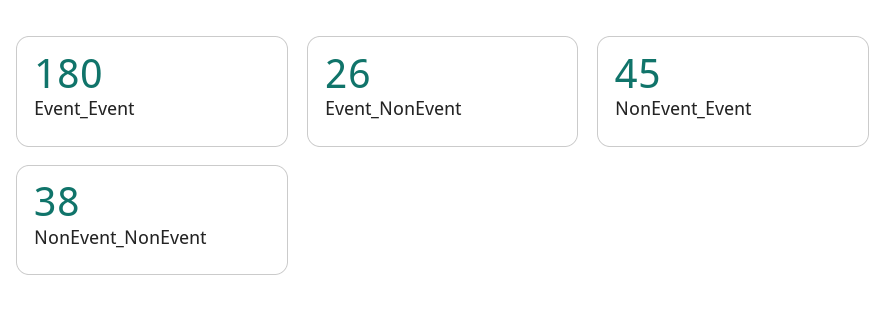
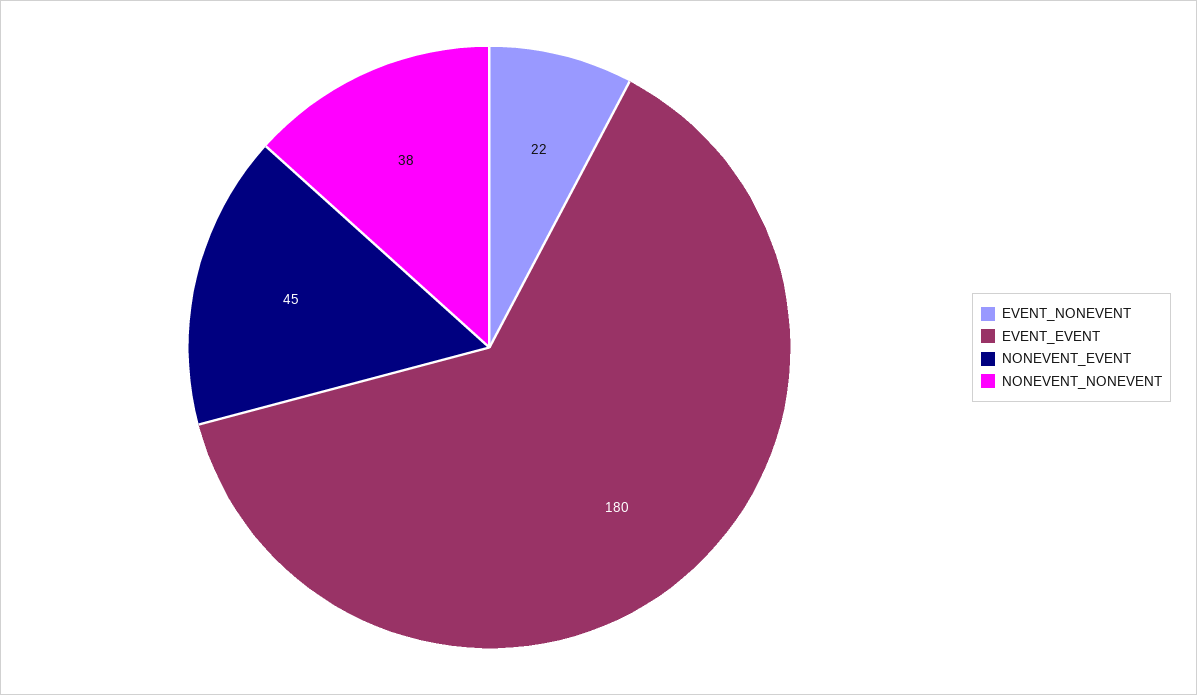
Event_NonEvent: 26 -> 22

